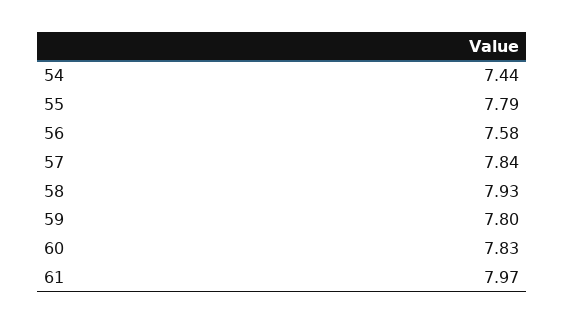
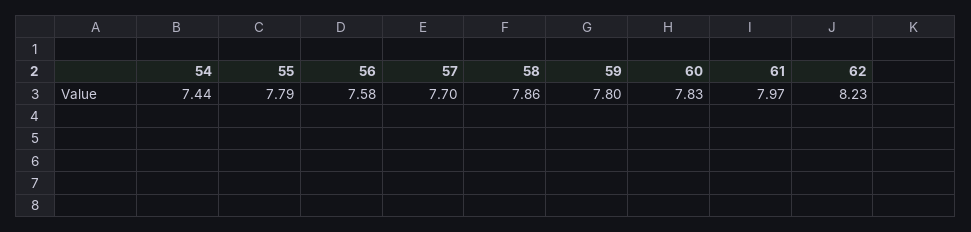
57: 7.84 -> 7.7
58: 7.93 -> 7.86
62: none -> 8.23

